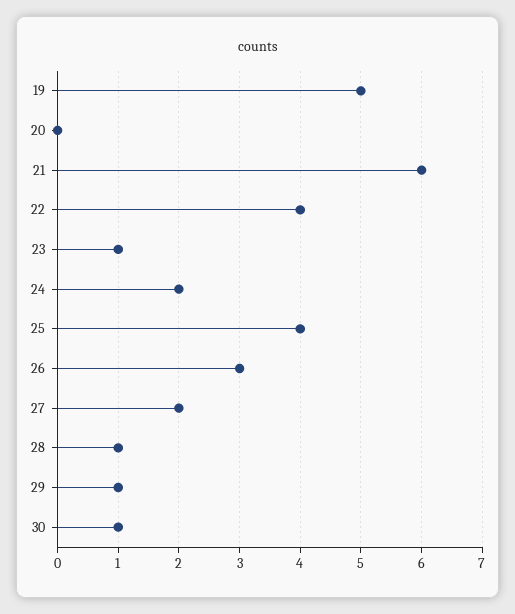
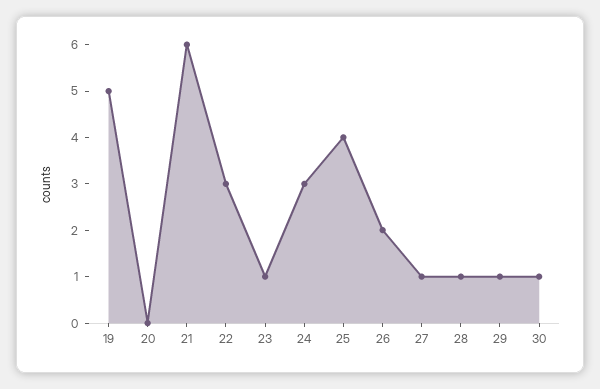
22: 4 -> 3
24: 2 -> 3
26: 3 -> 2
27: 2 -> 1

